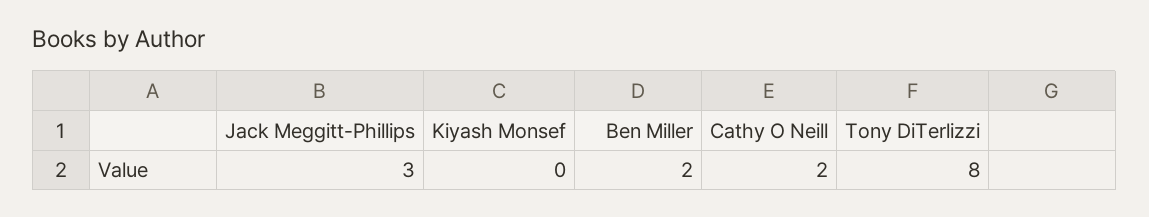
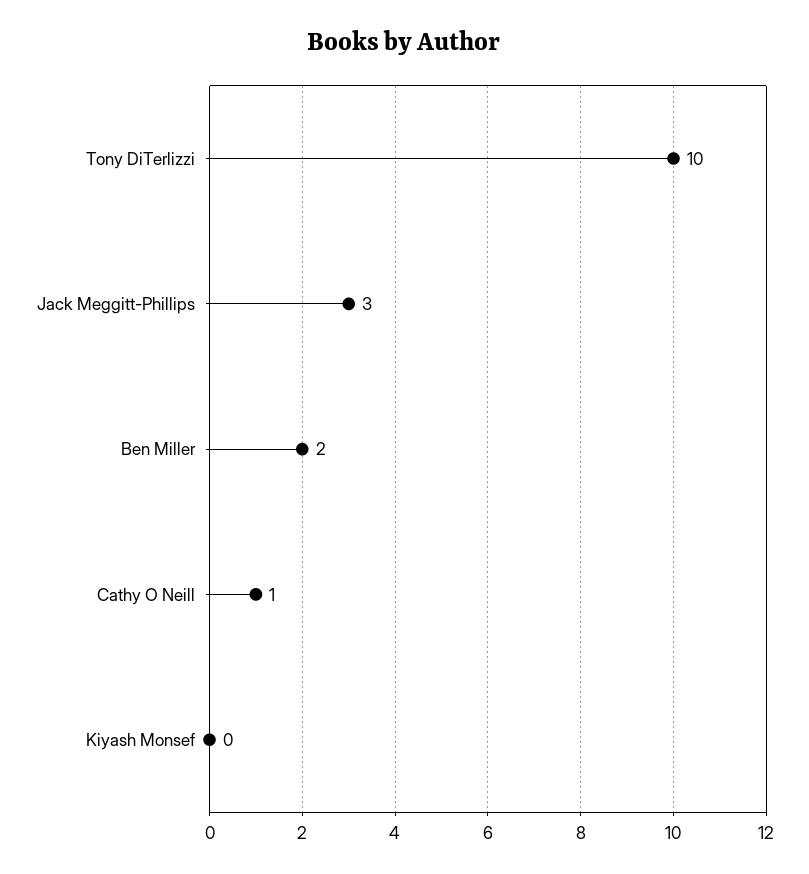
Cathy O Neill: 2 -> 1
Tony DiTerlizzi: 8 -> 10

